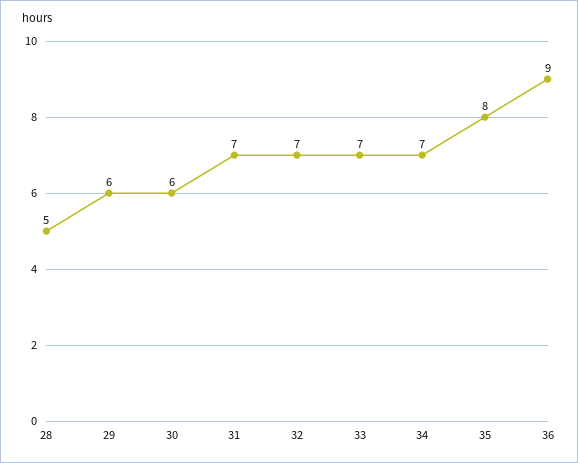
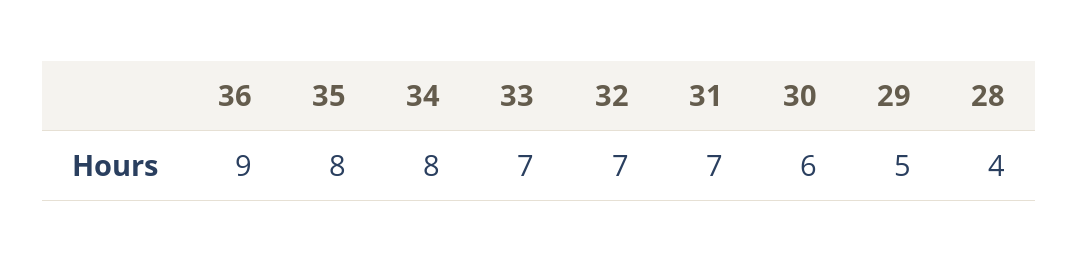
28: 5 -> 4
29: 6 -> 5
34: 7 -> 8

